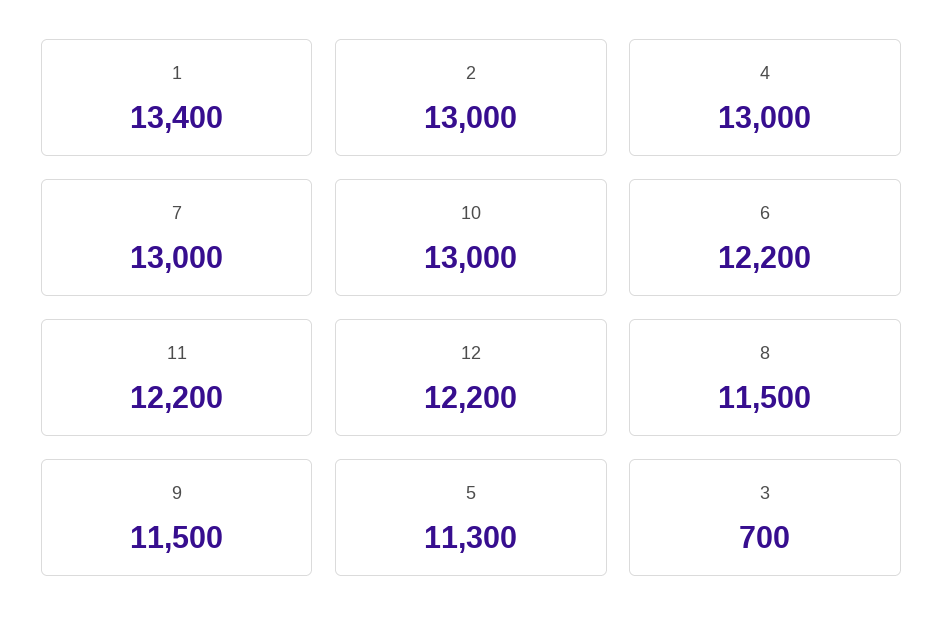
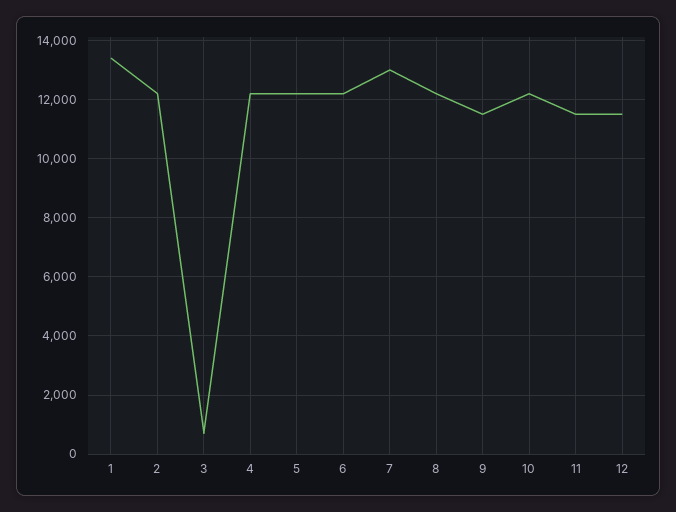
2: 13000 -> 12250
4: 13000 -> 12250
10: 13000 -> 12250
11: 12200 -> 11500
12: 12200 -> 11500
8: 11500 -> 12250
5: 11300 -> 12250

